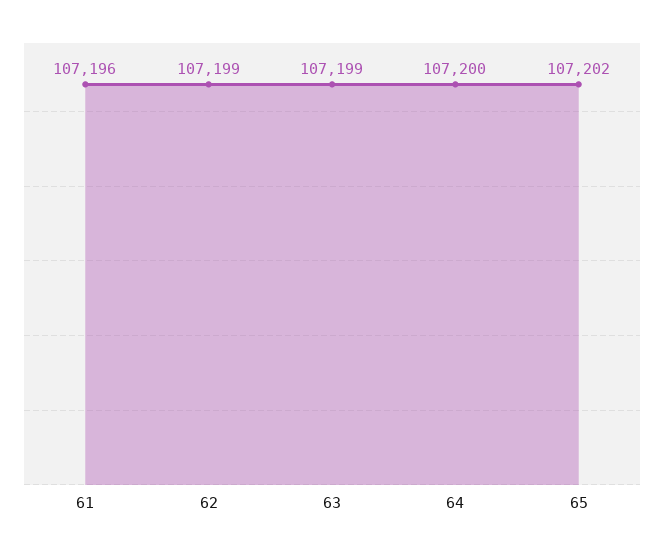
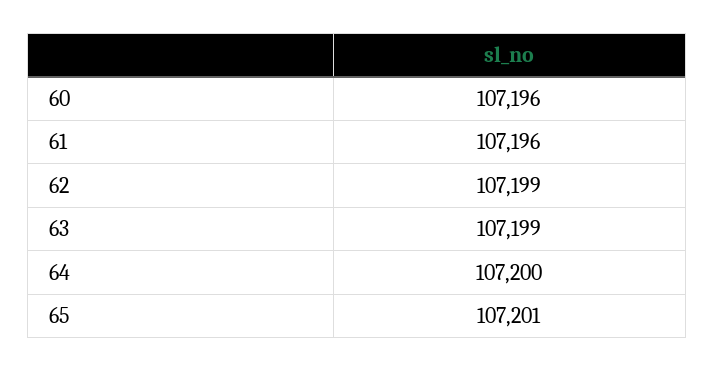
65: 107202 -> 107201
60: none -> 107196

